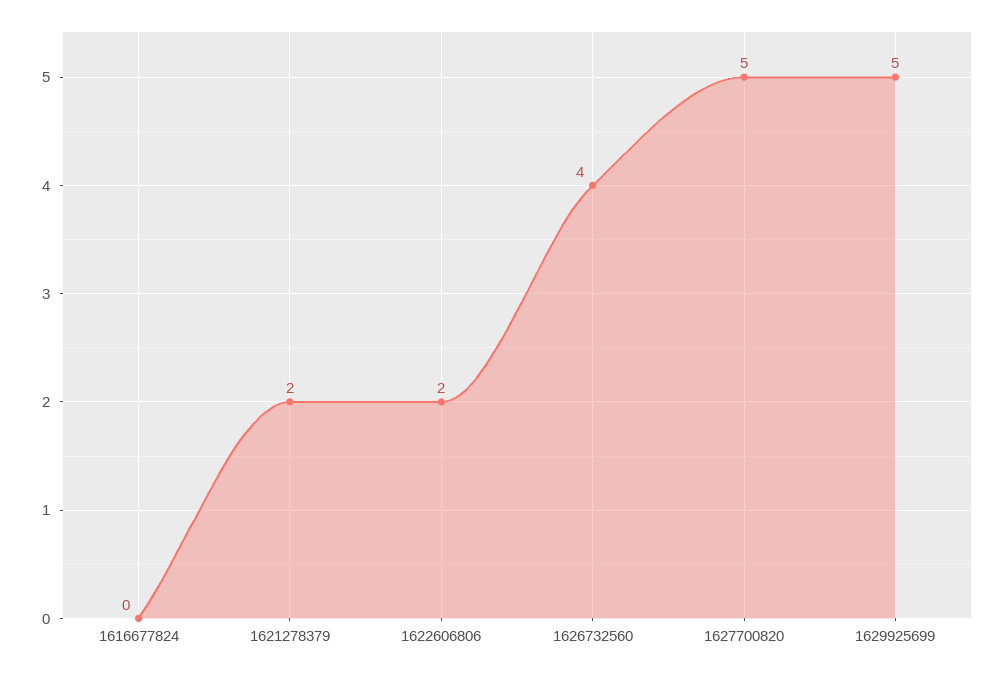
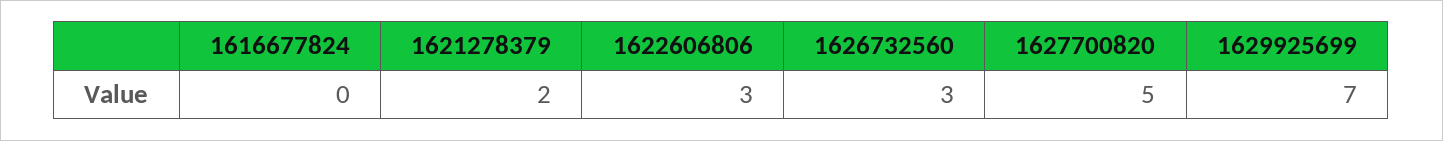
1622606806: 2 -> 3
1626732560: 4 -> 3
1629925699: 5 -> 7

